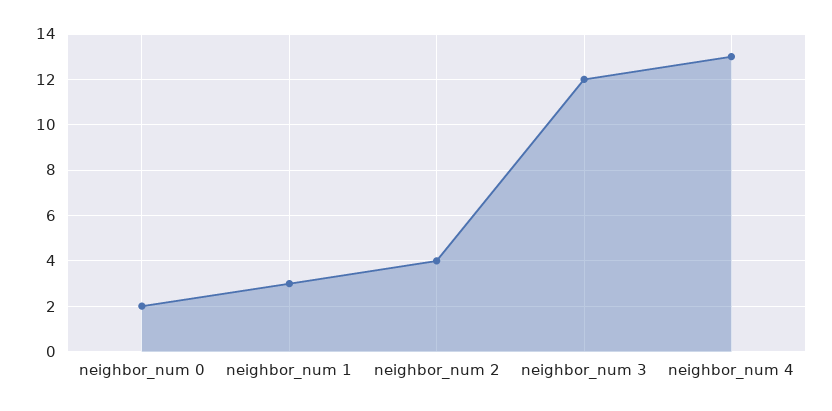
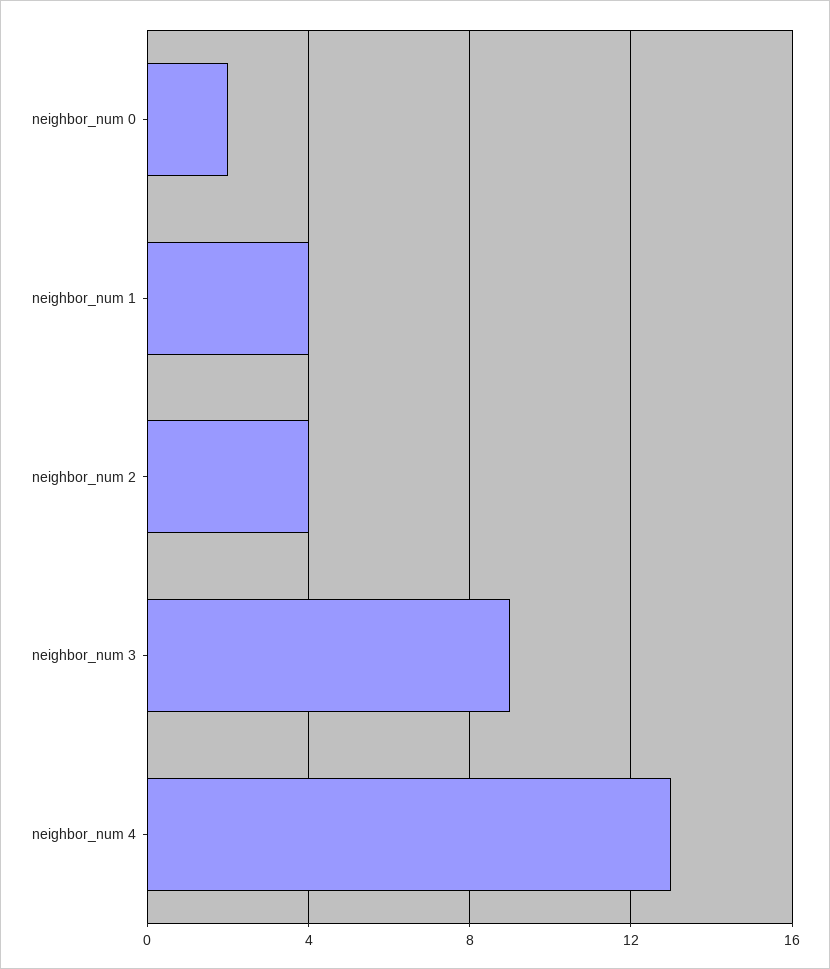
neighbor_num 1: 3 -> 4
neighbor_num 3: 12 -> 9

